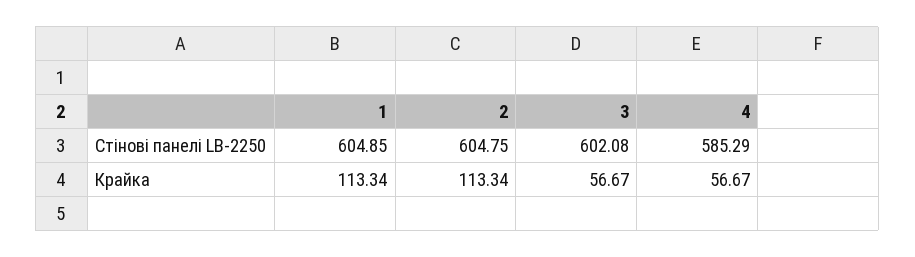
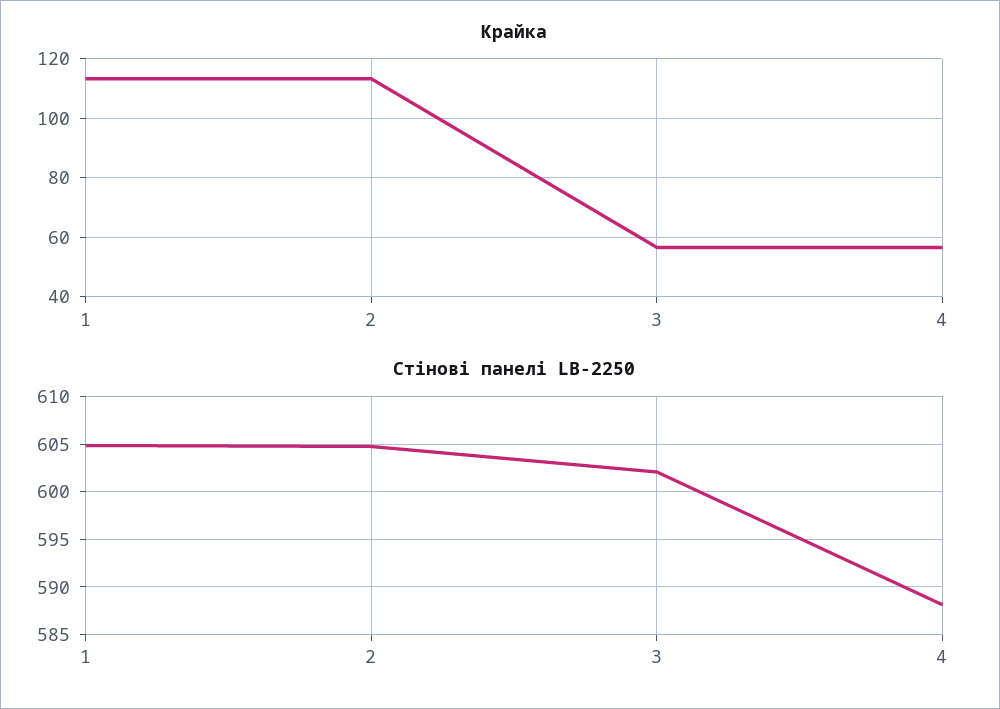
Стінові панелі LB-2250, 4: 585.29 -> 588

